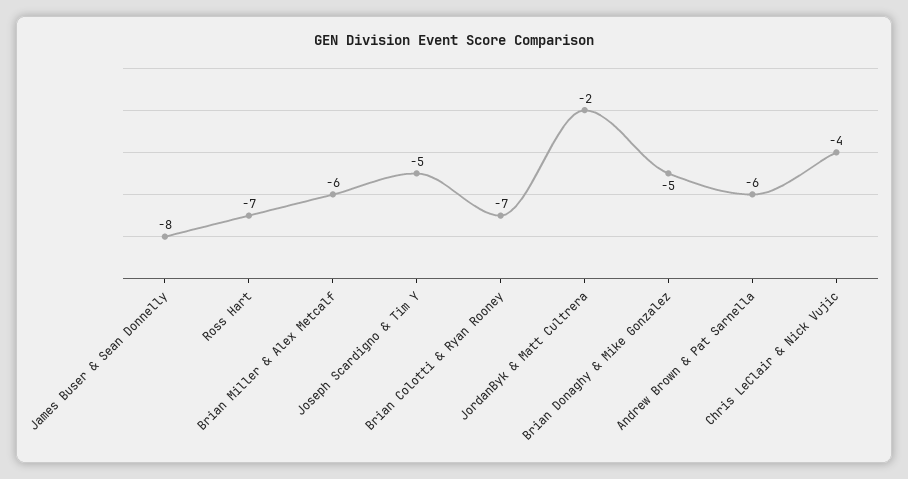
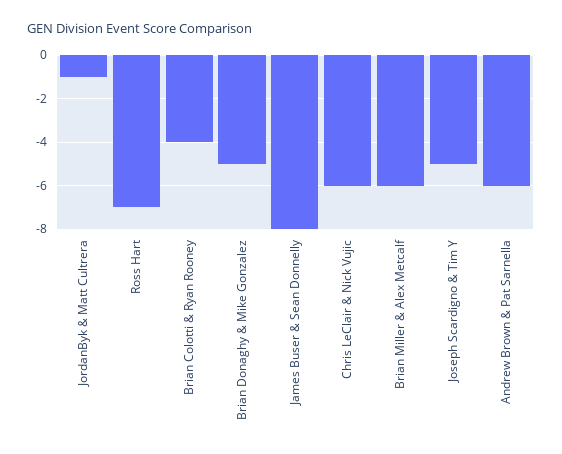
Brian Colotti & Ryan Rooney: -7 -> -4
JordanByk & Matt Cultrera: -2 -> -1
Chris LeClair & Nick Vujic: -4 -> -6

